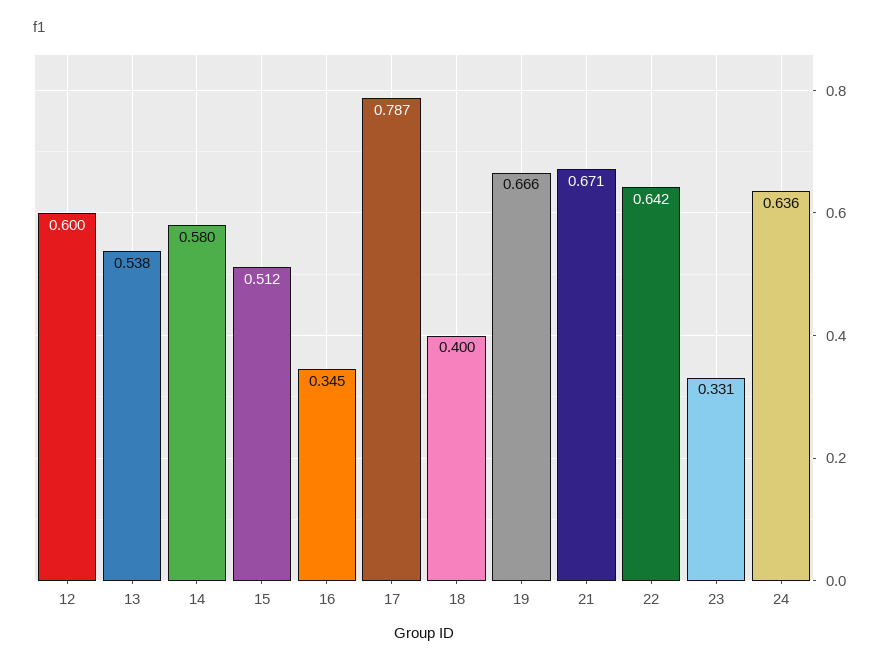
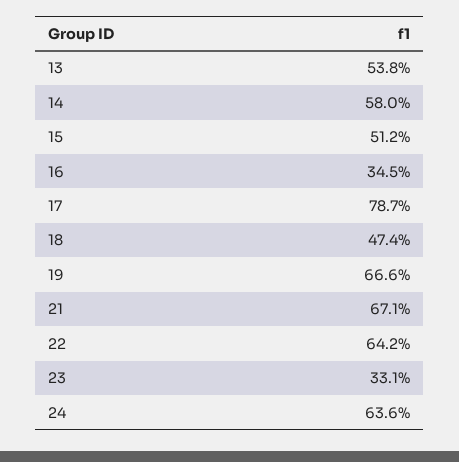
12: 0.6 -> none
18: 0.4 -> 0.474

